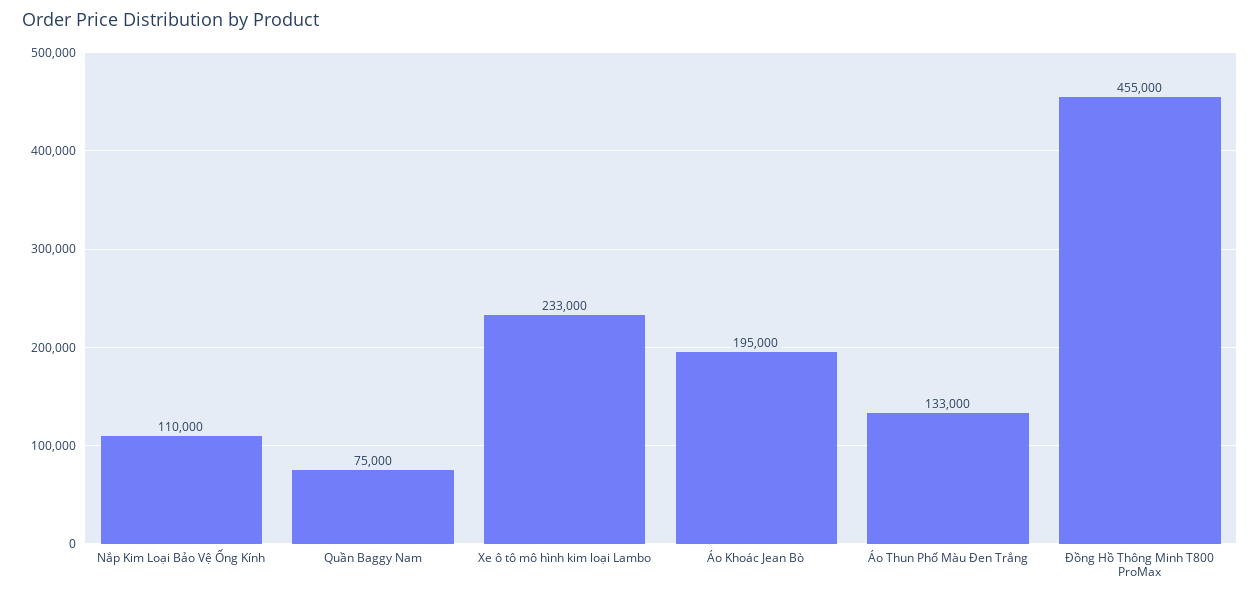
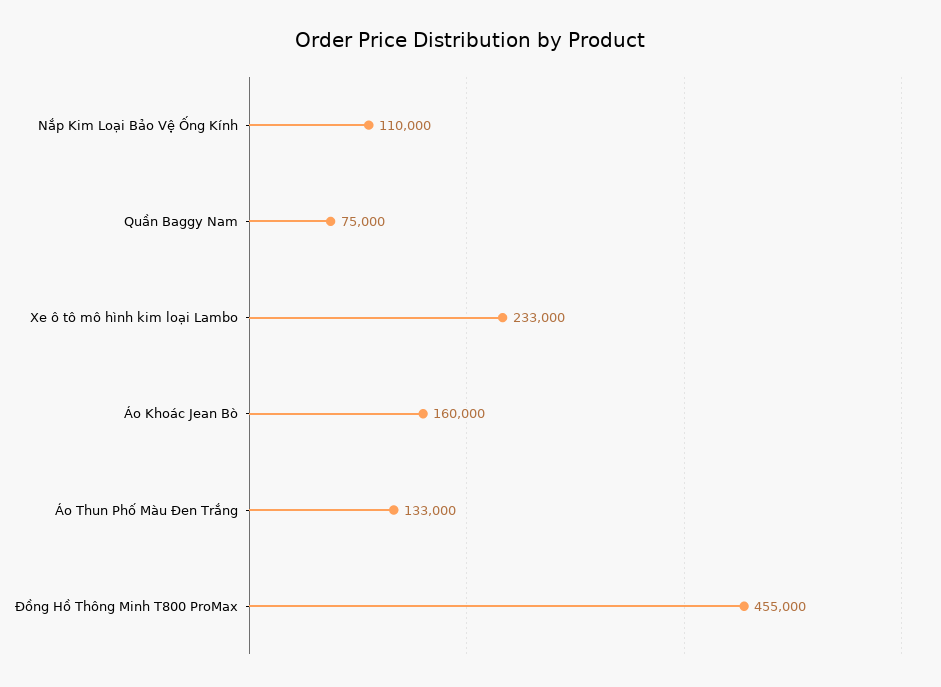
Áo Khoác Jean Bò: 195000 -> 160000

